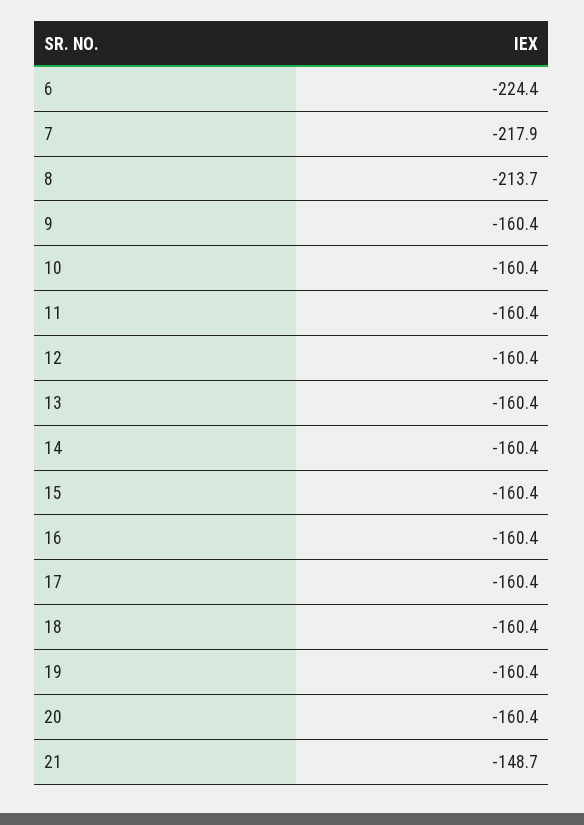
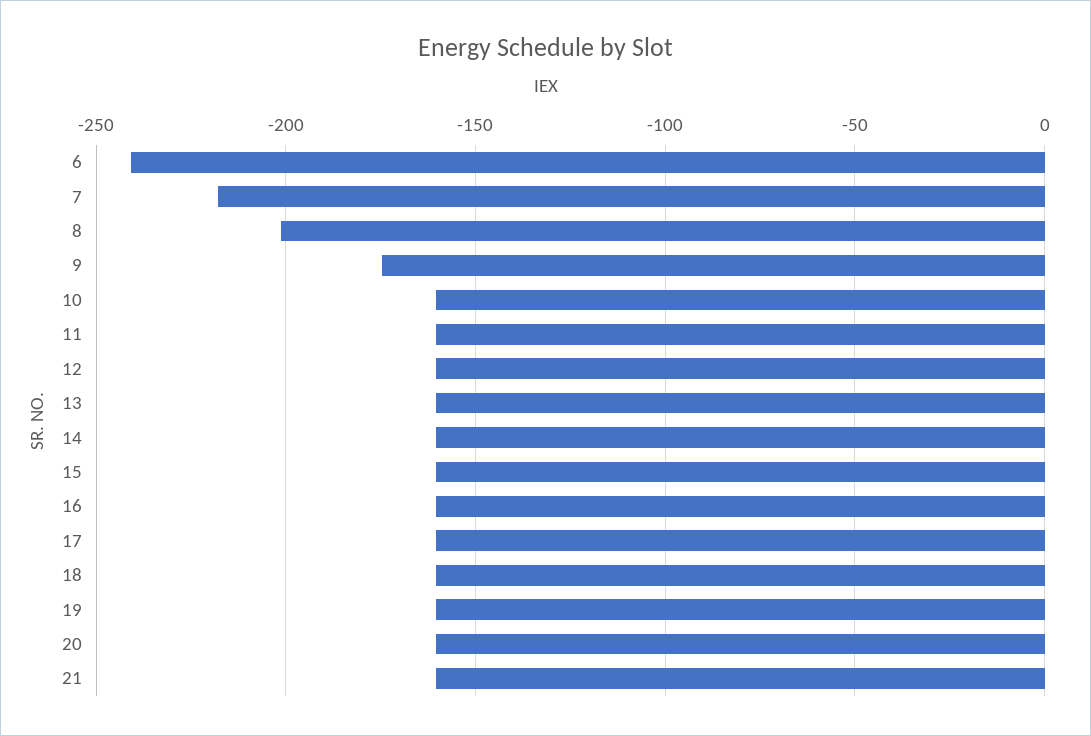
6: -224.4 -> -240
8: -213.7 -> -200
9: -160.4 -> -175
21: -148.7 -> -160

